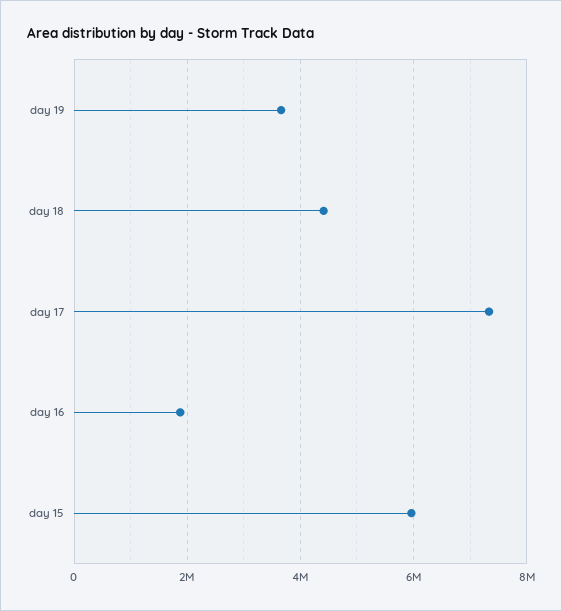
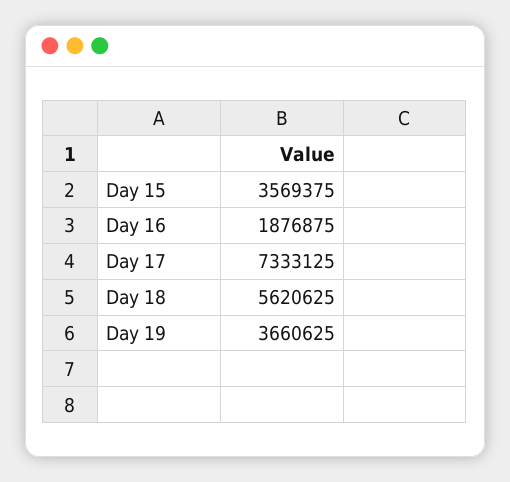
day 18: 4400000 -> 5620625
day 15: 6000000 -> 3569375

